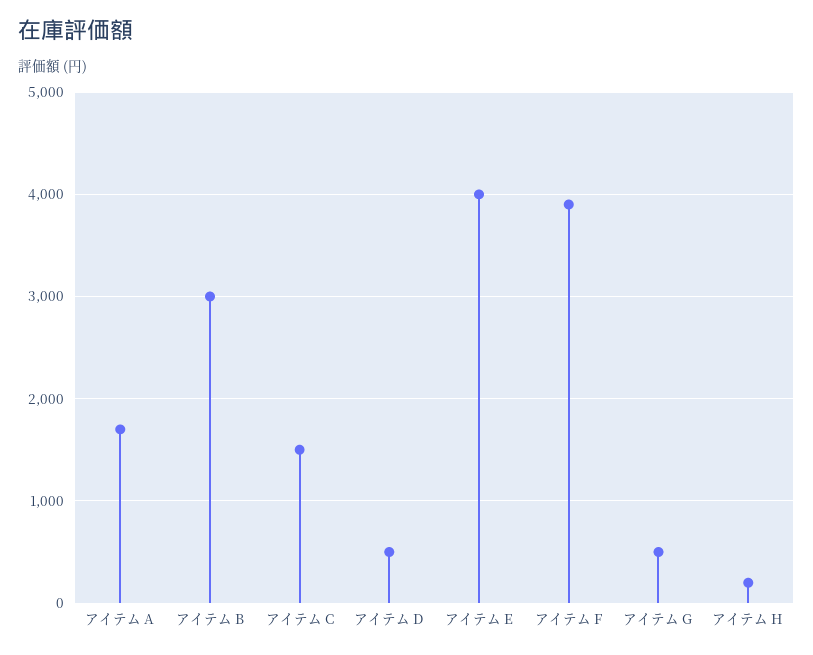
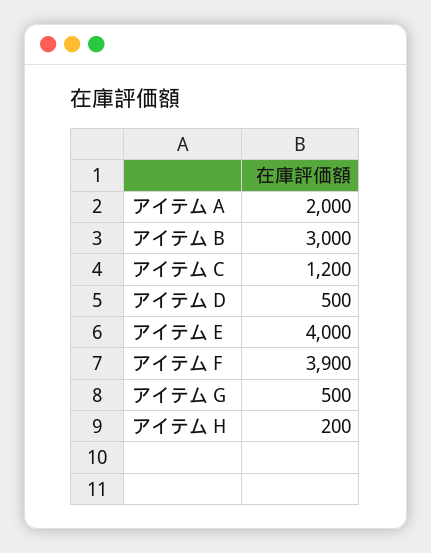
アイテム A: 1700 -> 2000
アイテム C: 1500 -> 1200

